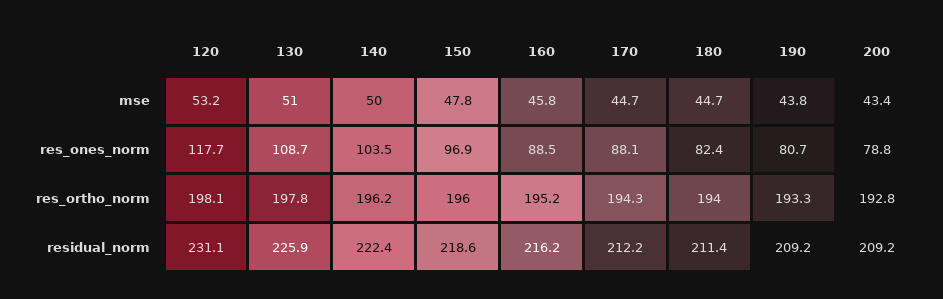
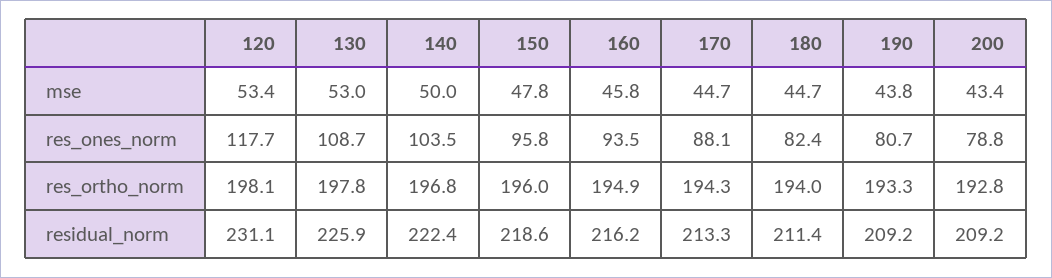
120, mse: 53.2 -> 53.4
130, mse: 51 -> 53
150, res_ones_norm: 96.9 -> 95.8
160, res_ones_norm: 88.5 -> 93.5
140, res_ortho_norm: 196.2 -> 196.8
160, res_ortho_norm: 195.2 -> 194.9
170, residual_norm: 212.2 -> 213.3

